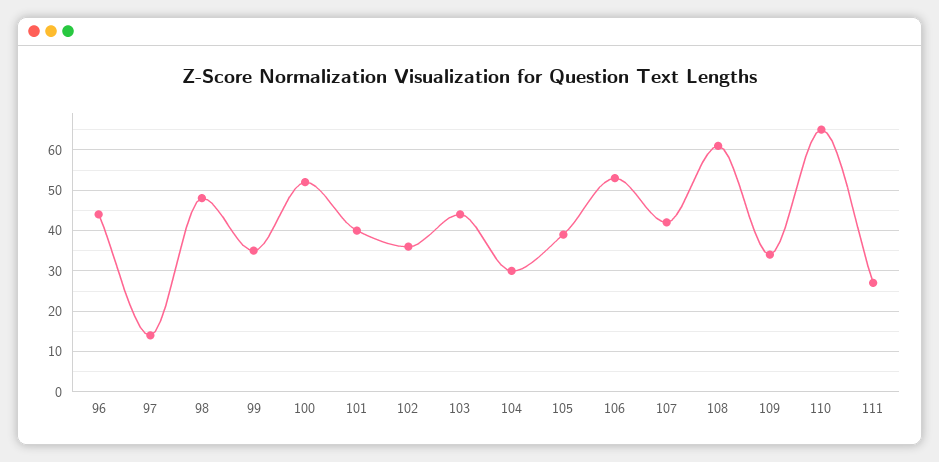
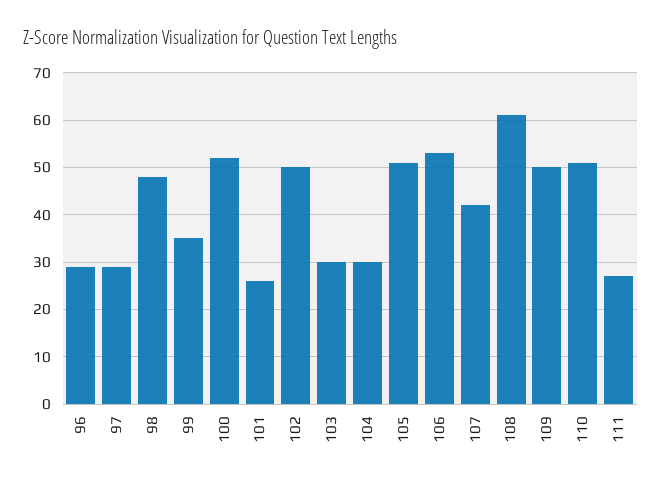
96: 45 -> 30
97: 15 -> 30
101: 40 -> 25
102: 35 -> 50
103: 45 -> 30
105: 40 -> 50
109: 35 -> 50
110: 65 -> 50

